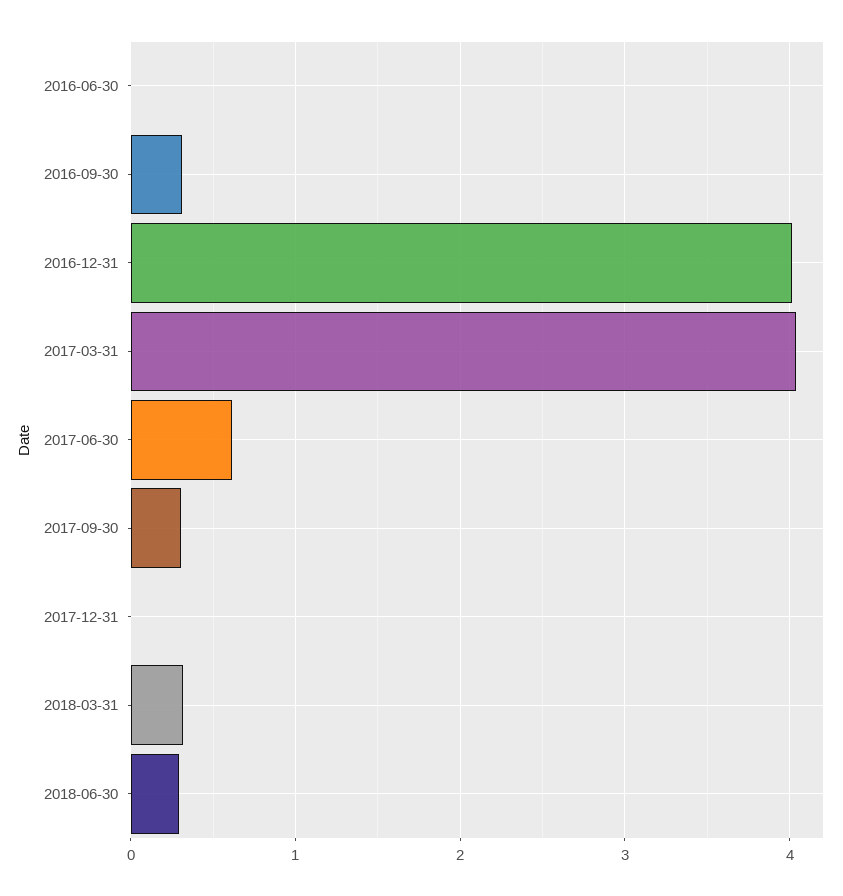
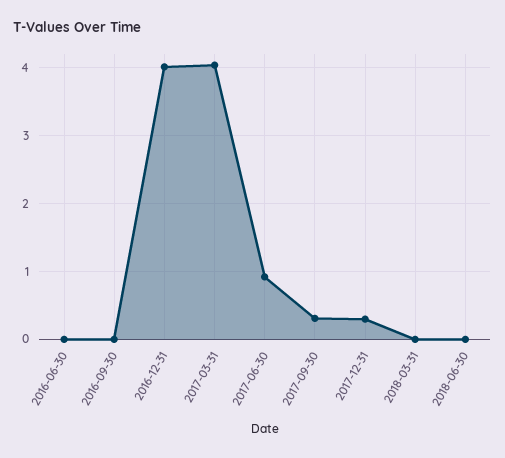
2016-09-30: 0.3 -> 0
2017-06-30: 0.6 -> 0.9
2017-12-31: 0 -> 0.3
2018-03-31: 0.3 -> 0
2018-06-30: 0.3 -> 0

